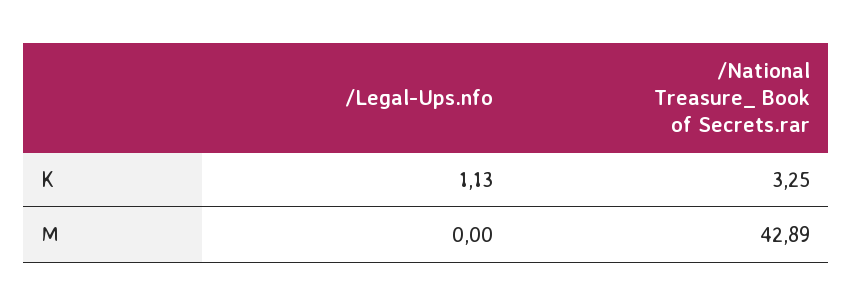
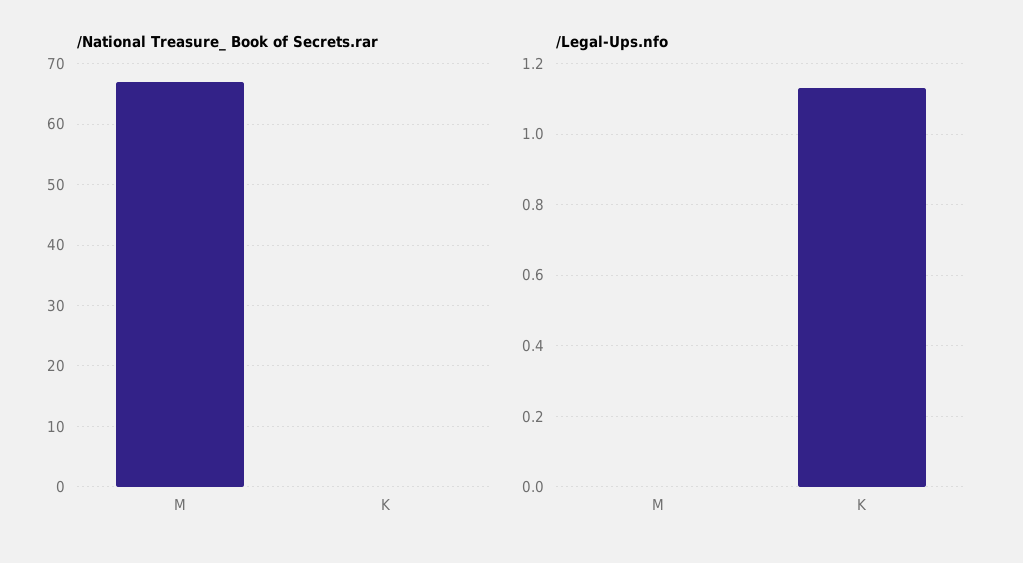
/National Treasure_ Book of Secrets.rar, K: 3.25 -> 0
/National Treasure_ Book of Secrets.rar, M: 42.89 -> 67

